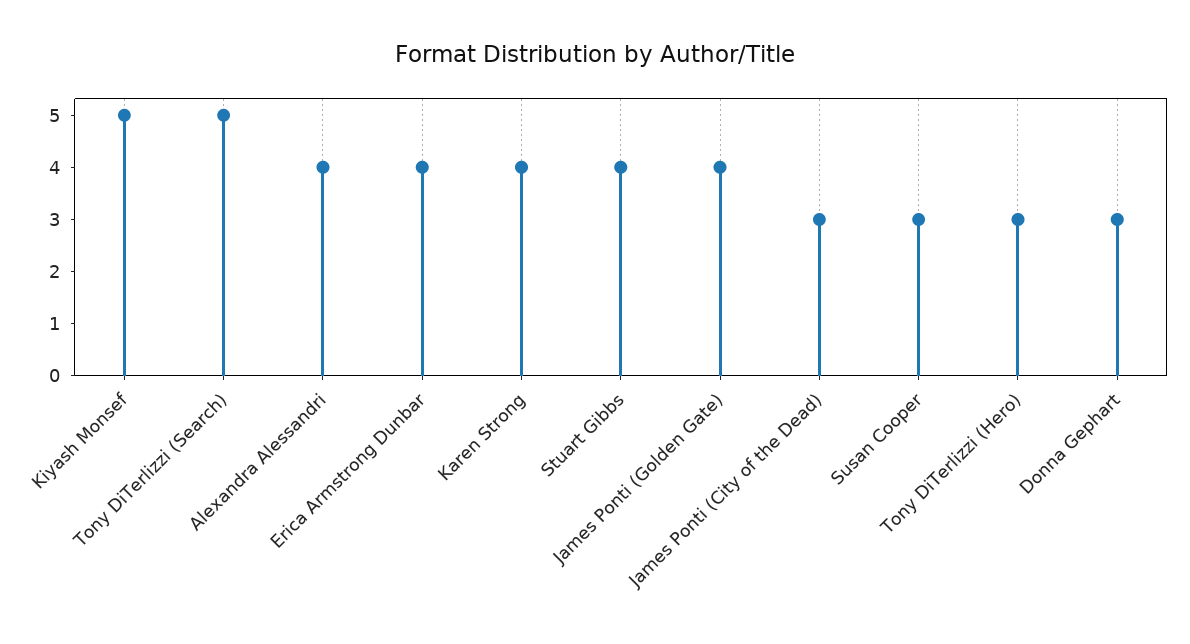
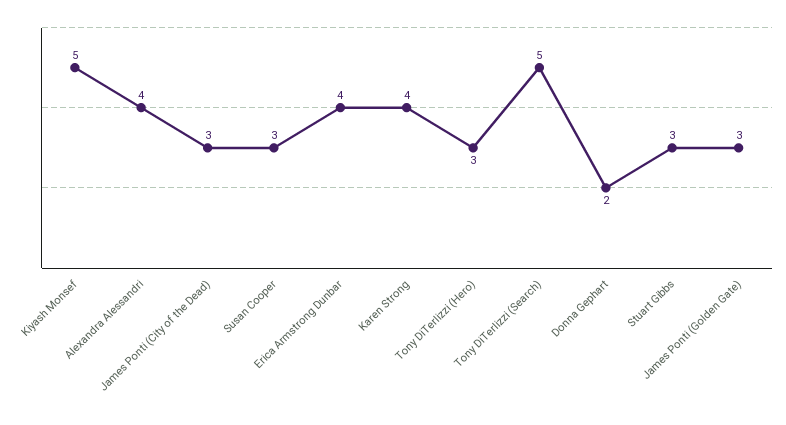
Stuart Gibbs: 4 -> 3
James Ponti (Golden Gate): 4 -> 3
Donna Gephart: 3 -> 2

